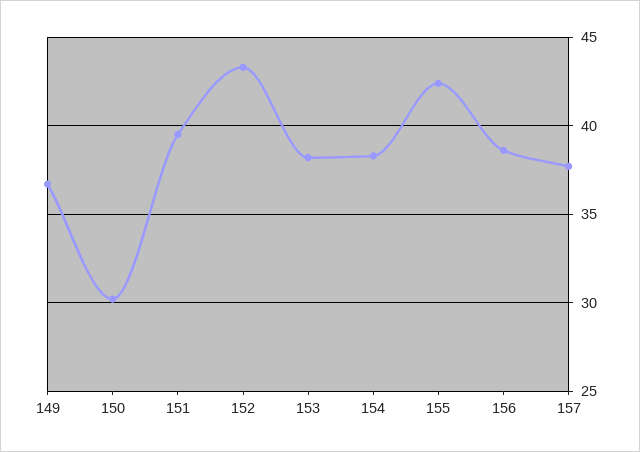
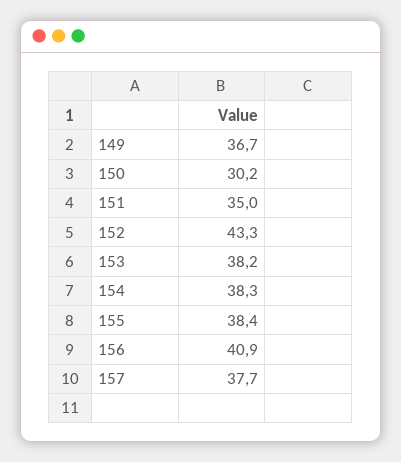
151: 39.5 -> 35
155: 42.5 -> 38.4
156: 38.5 -> 40.9

